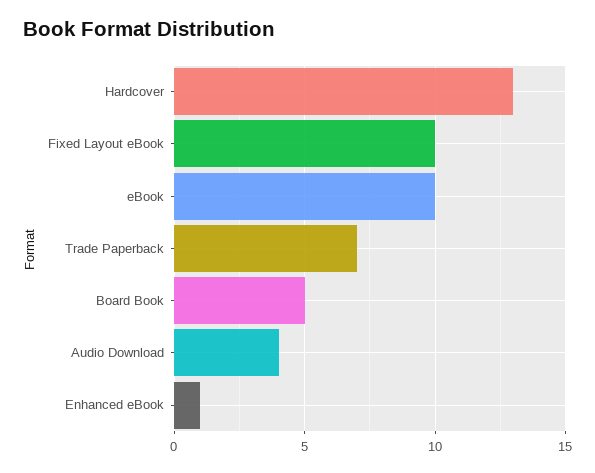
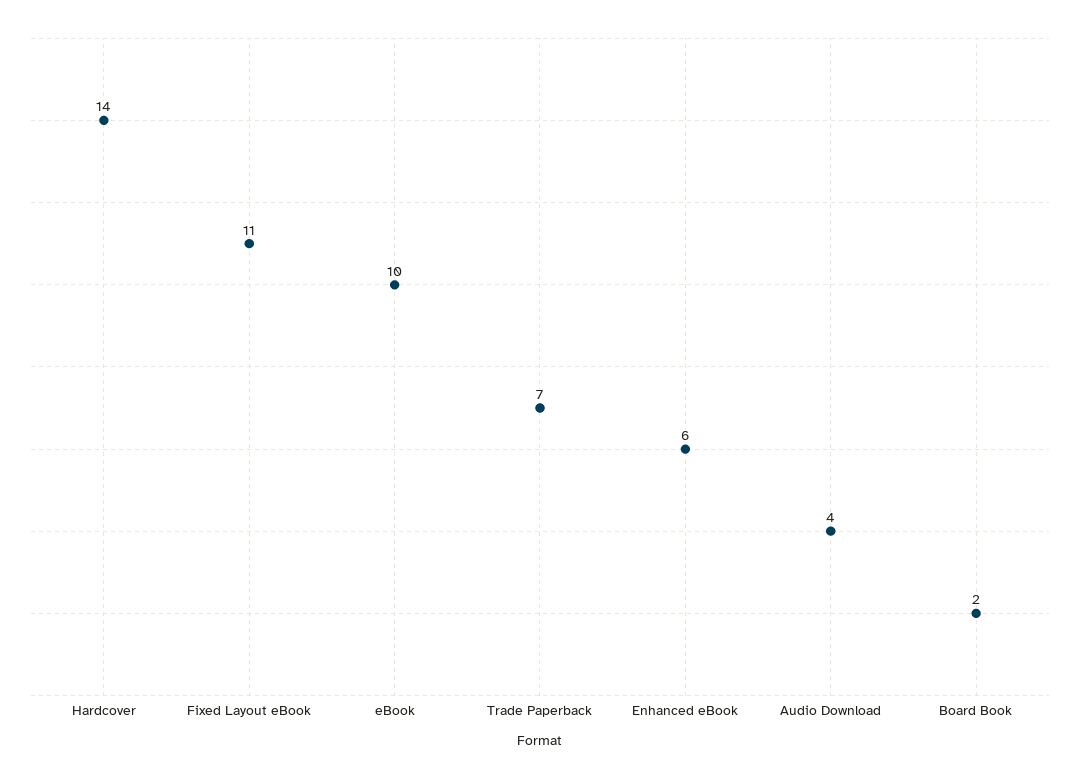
Hardcover: 13 -> 14
Fixed Layout eBook: 10 -> 11
Board Book: 5 -> 2
Enhanced eBook: 1 -> 6

